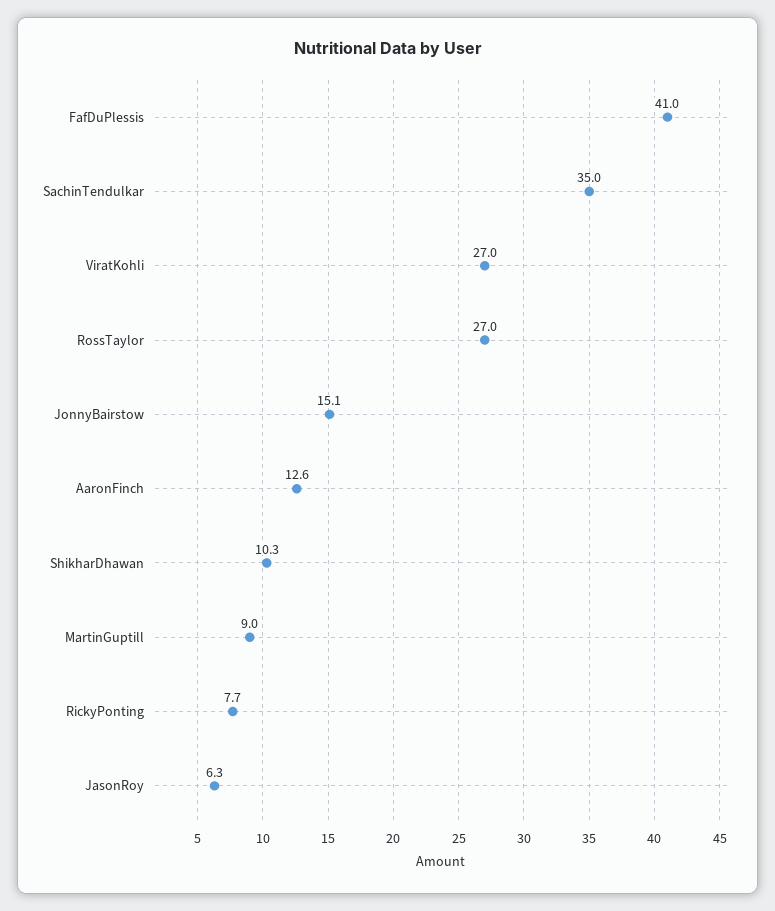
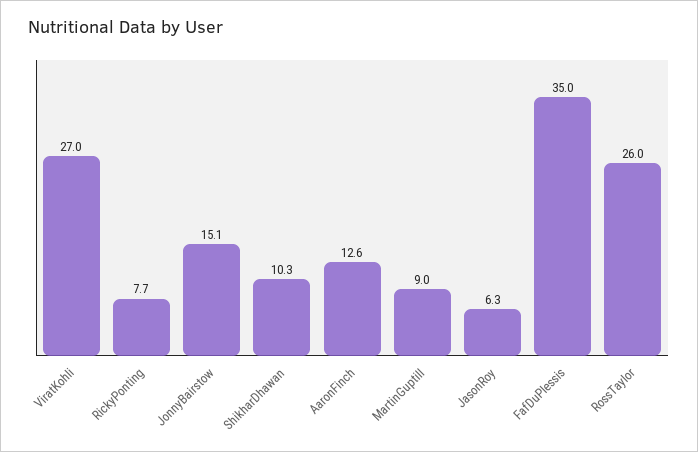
FafDuPlessis: 41 -> 35
SachinTendulkar: 35 -> none
RossTaylor: 27 -> 26

